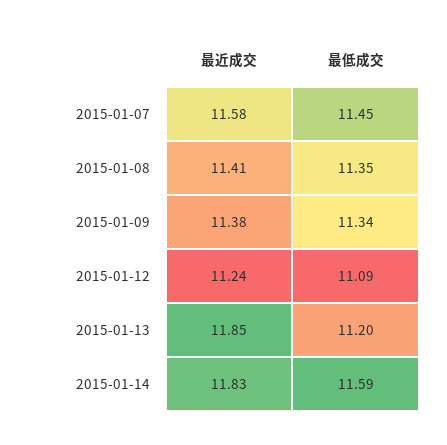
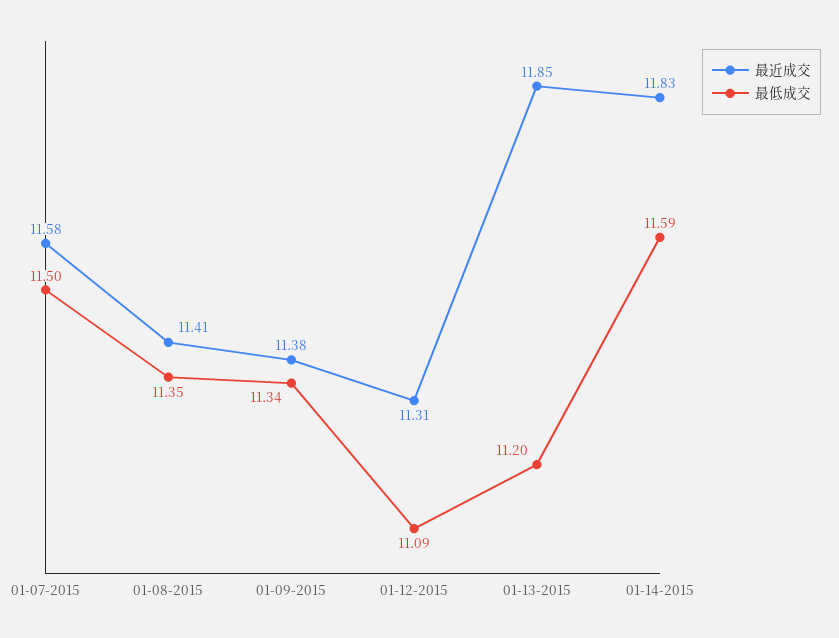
最低成交, 2015-01-07: 11.45 -> 11.5
最近成交, 2015-01-12: 11.24 -> 11.31

